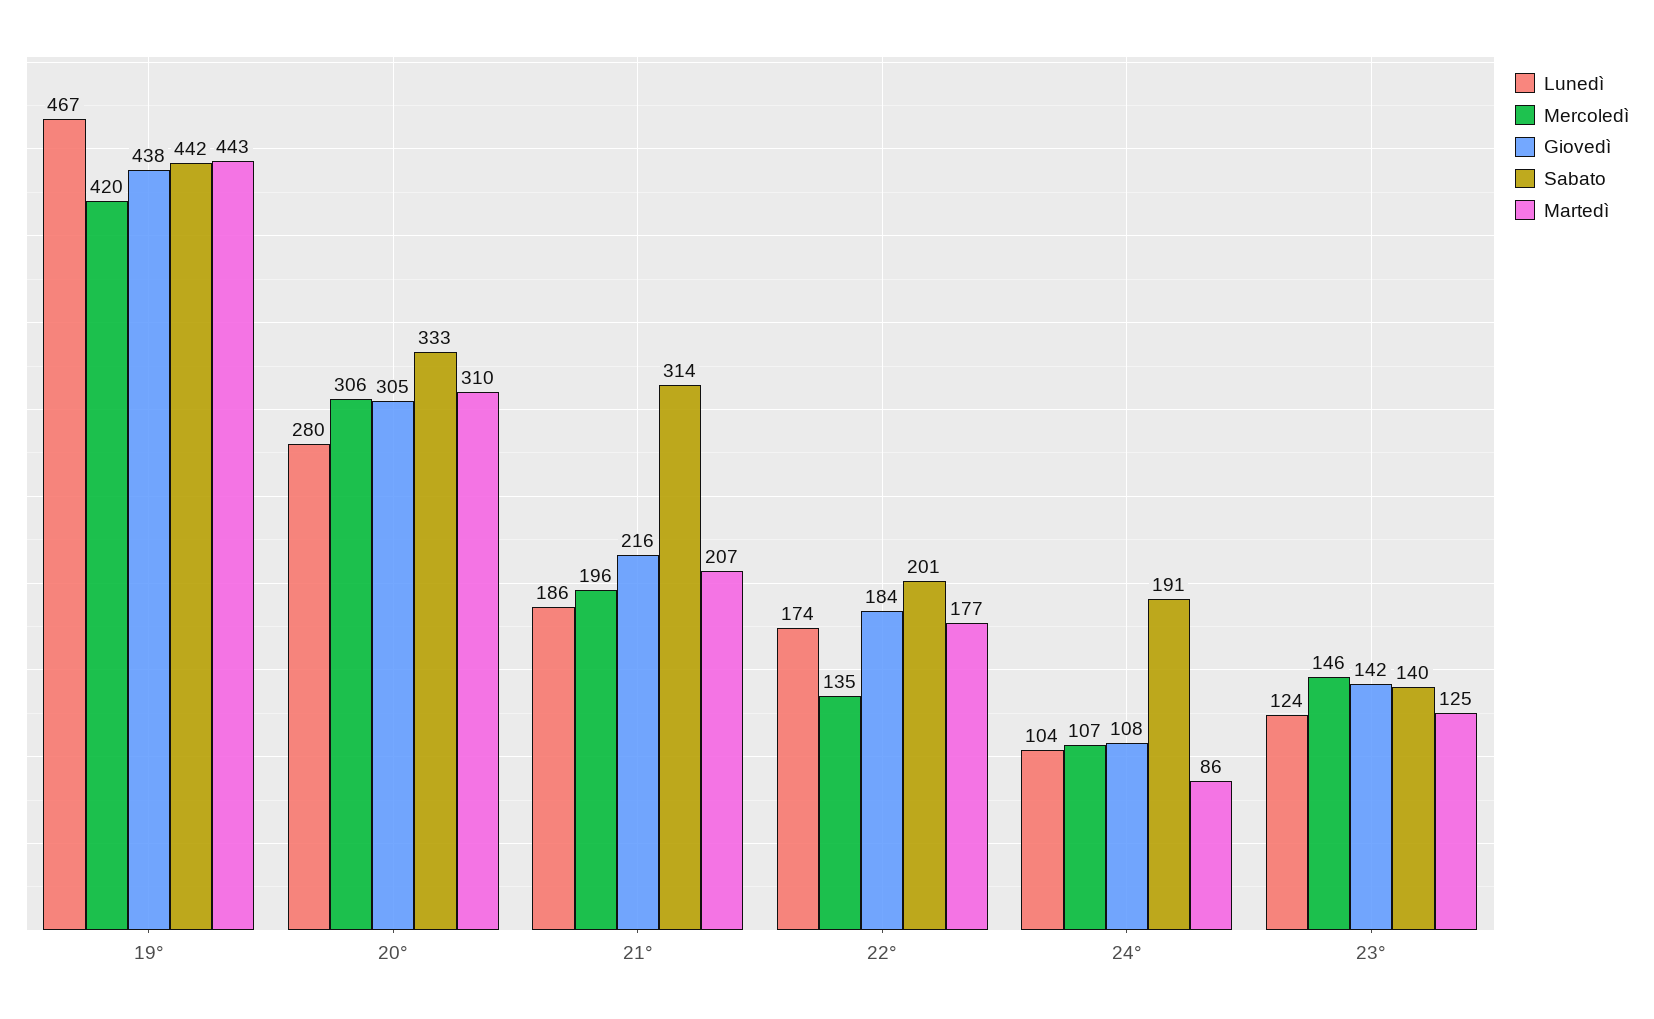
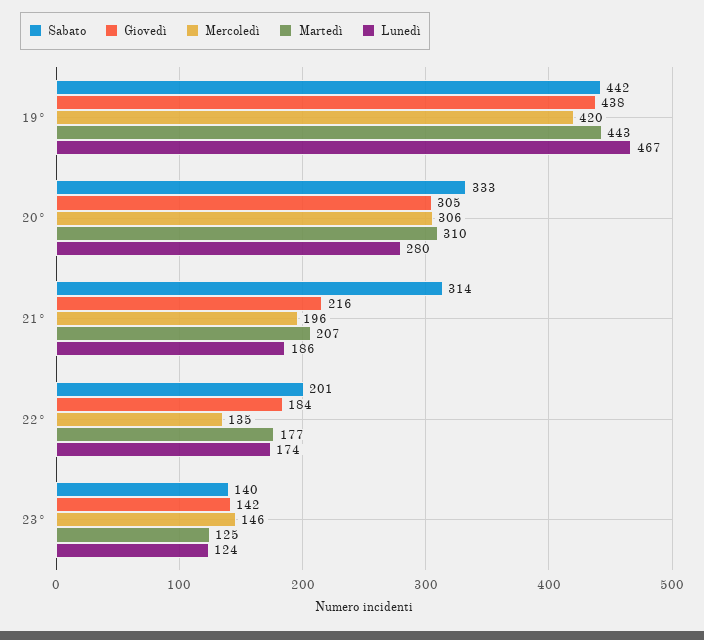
Lunedì, 24°: 104 -> none
Mercoledì, 24°: 107 -> none
Giovedì, 24°: 108 -> none
Sabato, 24°: 191 -> none
Martedì, 24°: 86 -> none

